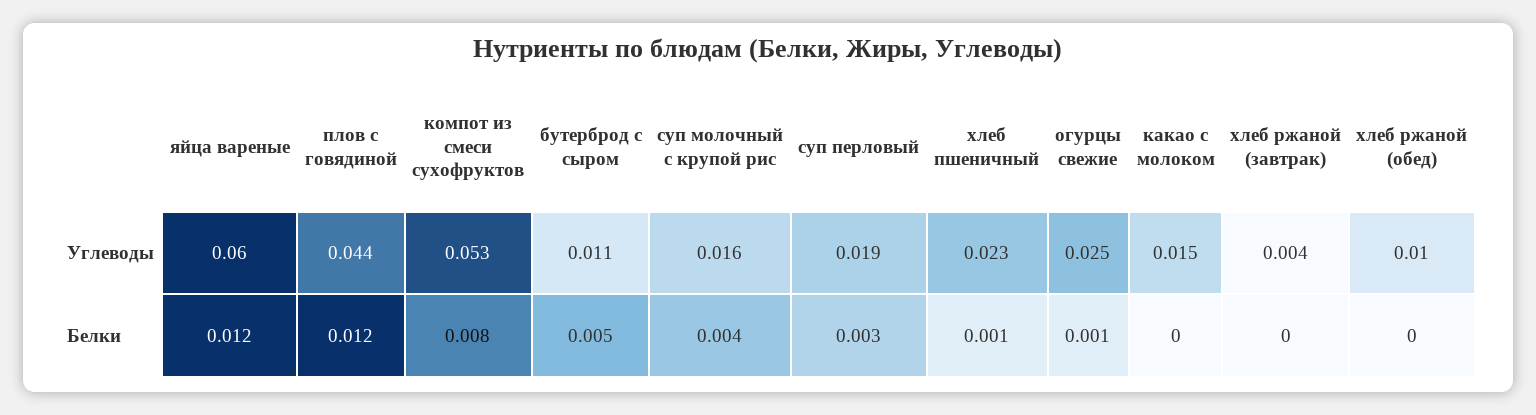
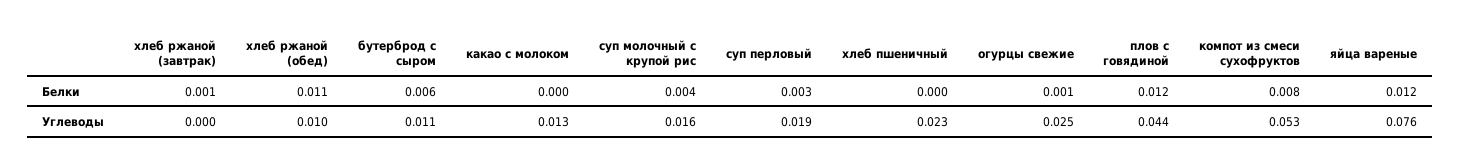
яйца вареные, Углеводы: 0.06 -> 0.076
какао с молоком, Углеводы: 0.015 -> 0.013
хлеб ржаной (завтрак), Углеводы: 0.004 -> 0
бутерброд с сыром, Белки: 0.005 -> 0.006
хлеб пшеничный, Белки: 0.001 -> 0
хлеб ржаной (завтрак), Белки: 0 -> 0.001
хлеб ржаной (обед), Белки: 0 -> 0.011

